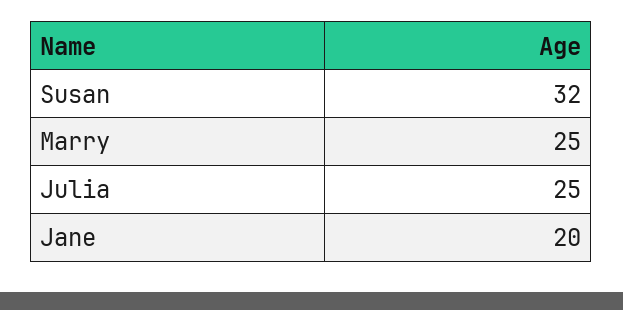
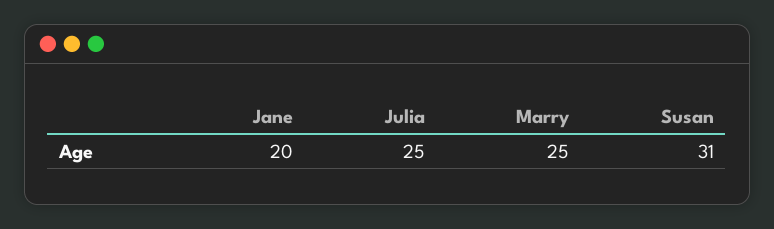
Susan: 32 -> 31

